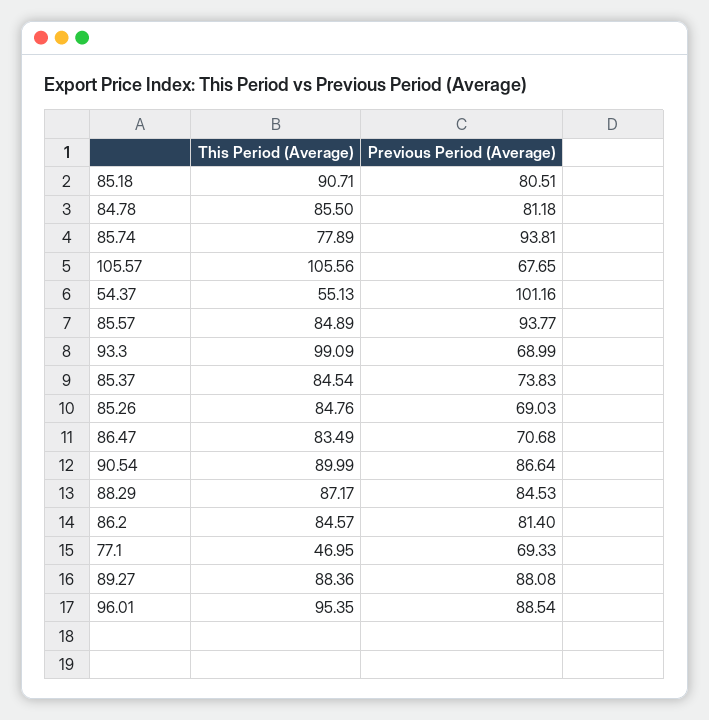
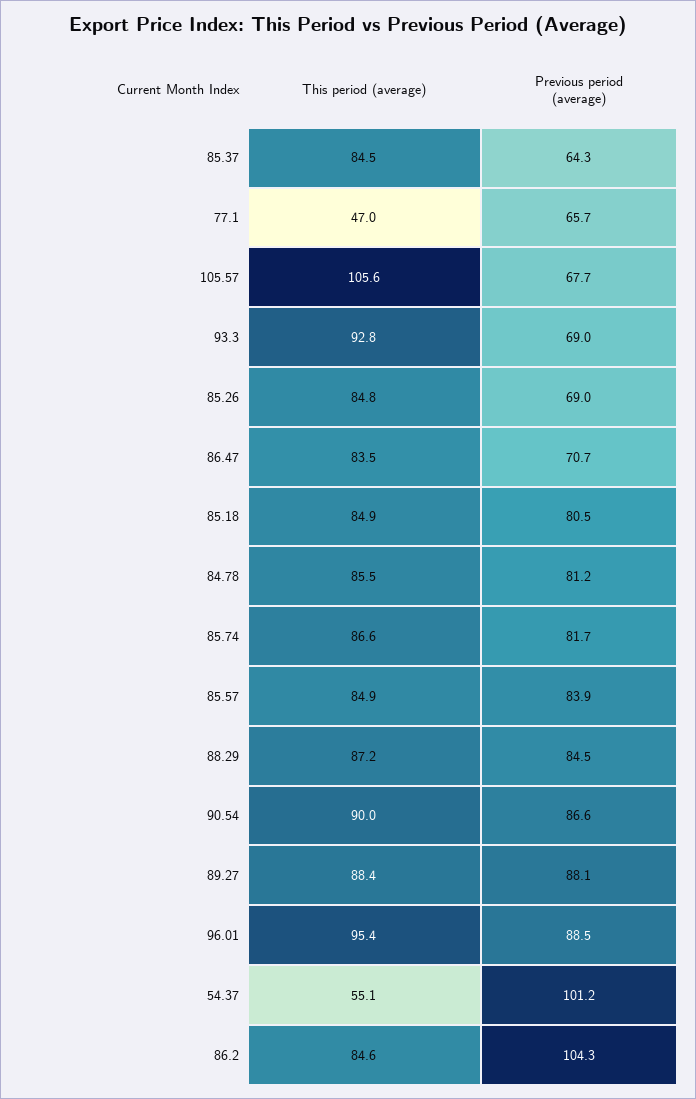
This Period (Average), 85.18: 90.71 -> 84.9
This Period (Average), 85.74: 77.89 -> 86.6
Previous Period (Average), 85.74: 93.81 -> 81.7
Previous Period (Average), 85.57: 93.77 -> 83.9
This Period (Average), 93.3: 99.09 -> 92.8
Previous Period (Average), 85.37: 73.83 -> 64.3
Previous Period (Average), 86.2: 81.4 -> 104.3
Previous Period (Average), 77.1: 69.33 -> 65.7

